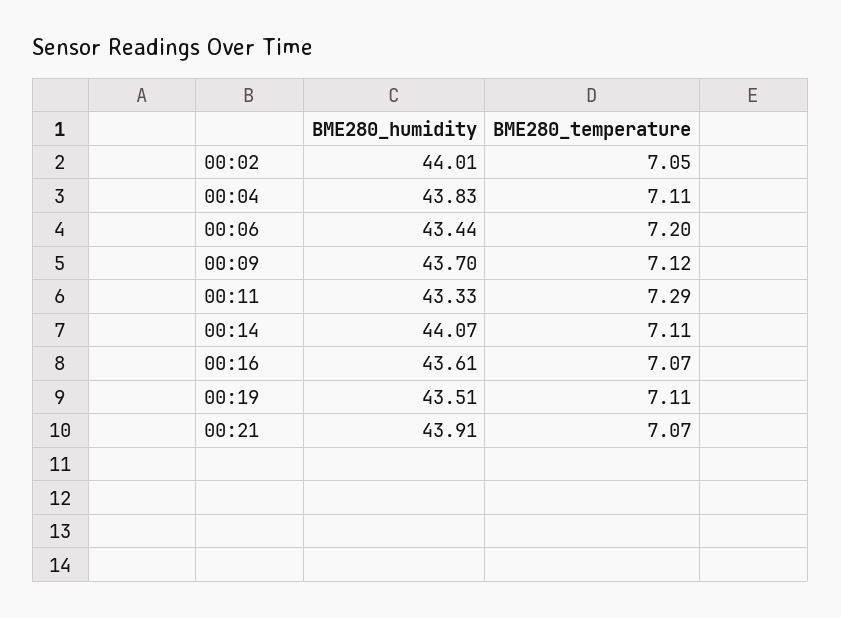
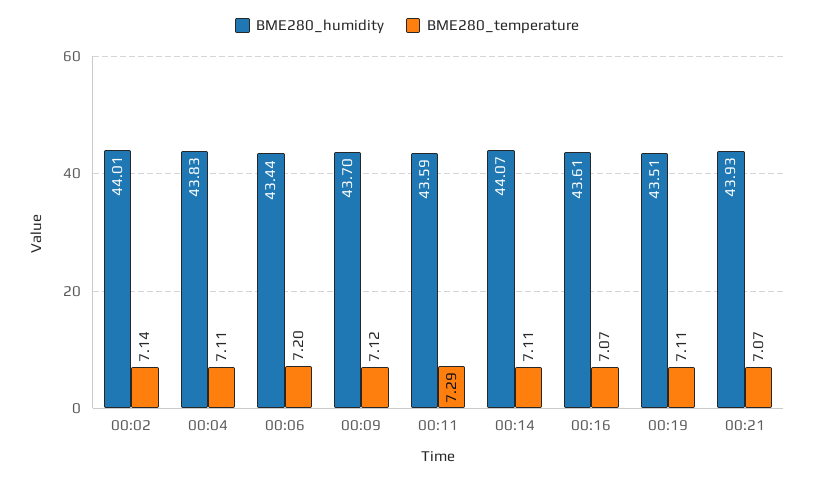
BME280_temperature, 00:02: 7.05 -> 7.14
BME280_humidity, 00:11: 43.33 -> 43.59
BME280_humidity, 00:21: 43.91 -> 43.93

